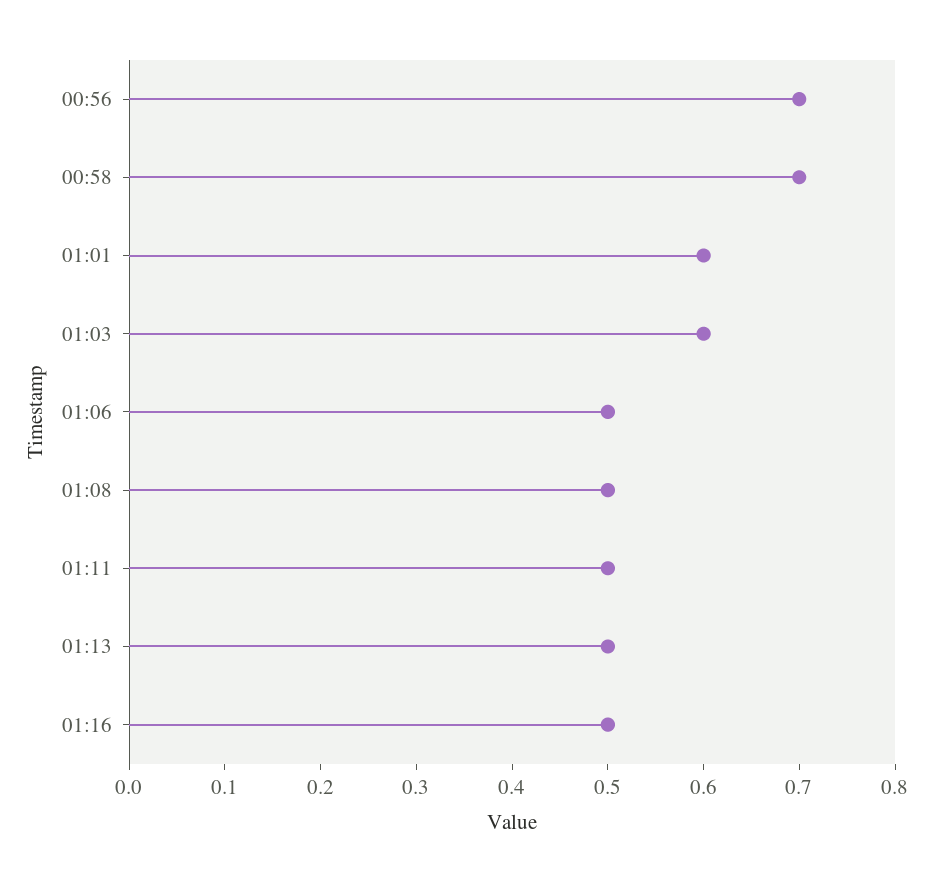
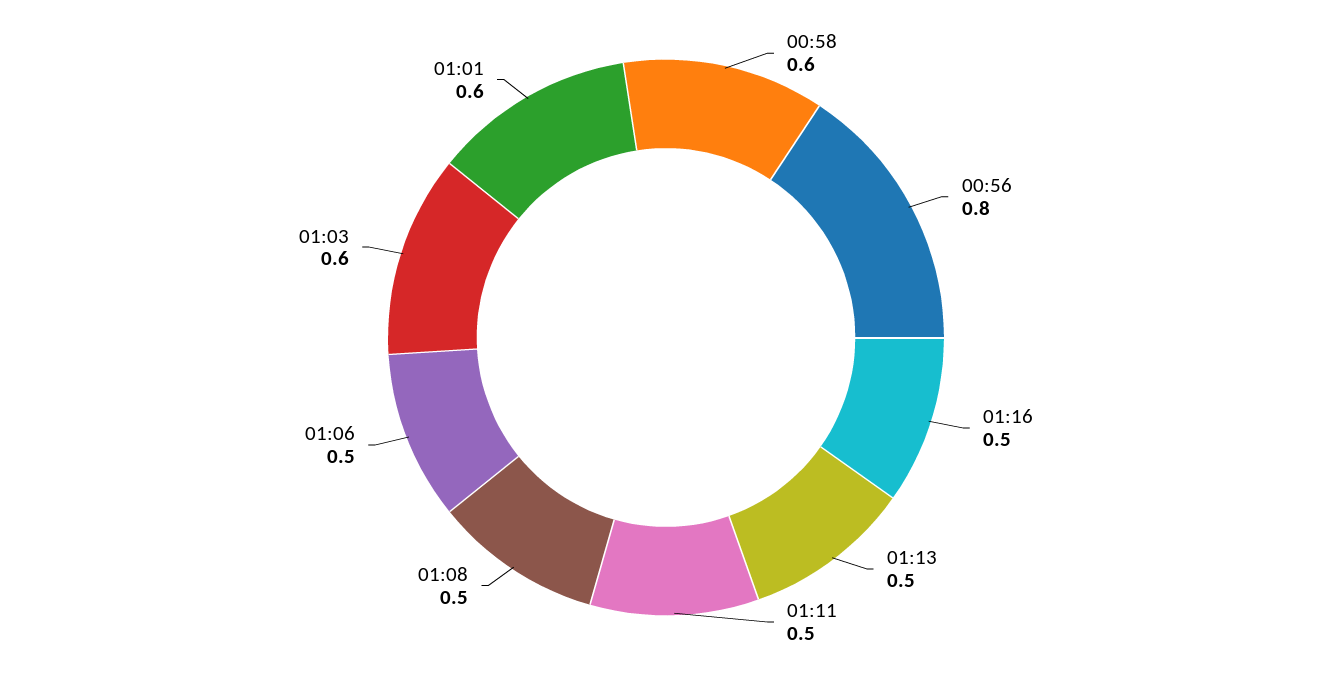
00:56: 0.7 -> 0.8
00:58: 0.7 -> 0.6

